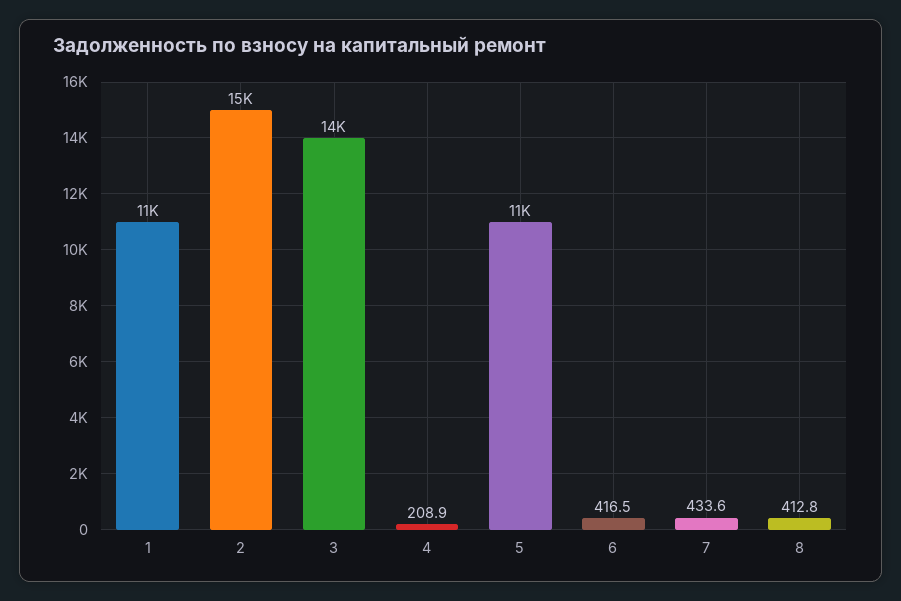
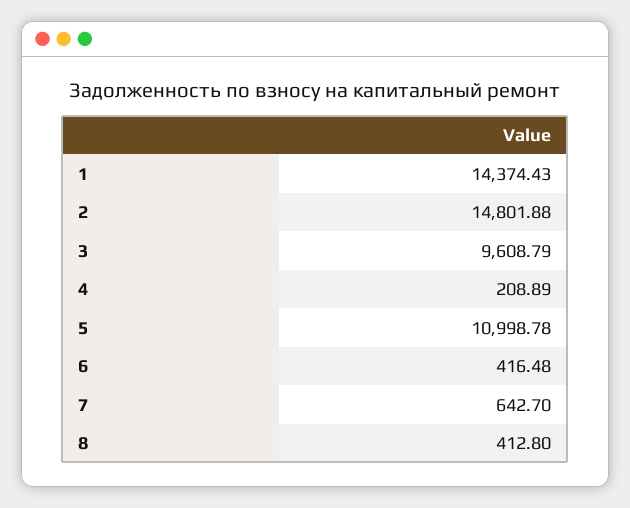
1: 11000 -> 14374.43
3: 14000 -> 9608.79
7: 433.6 -> 642.7

